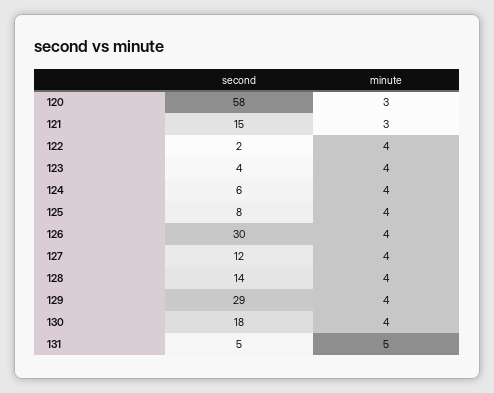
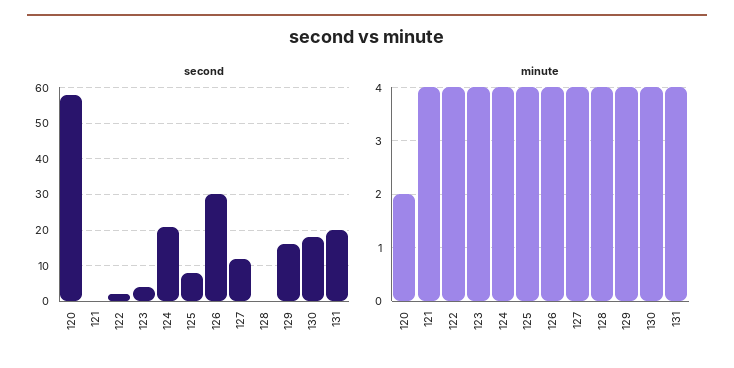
minute, 120: 3 -> 2
second, 121: 15 -> 0
minute, 121: 3 -> 4
second, 124: 6 -> 20
second, 128: 14 -> 0
second, 129: 29 -> 15
second, 131: 5 -> 20
minute, 131: 5 -> 4

